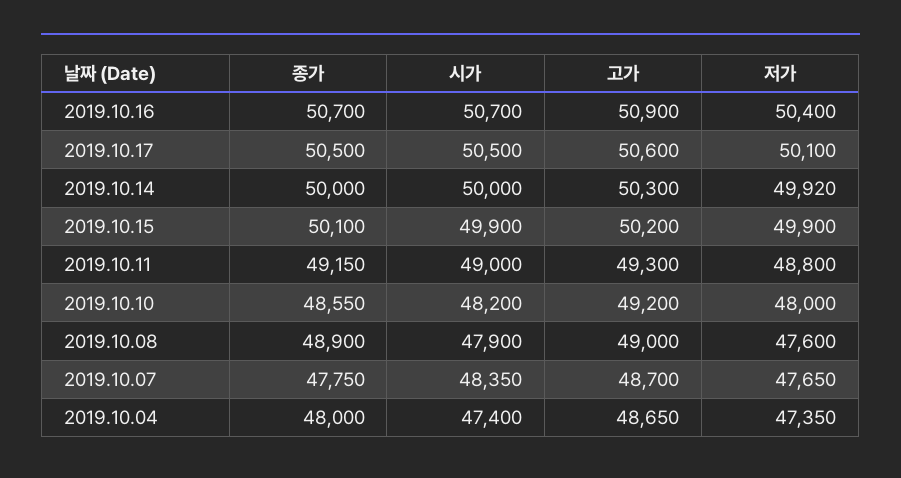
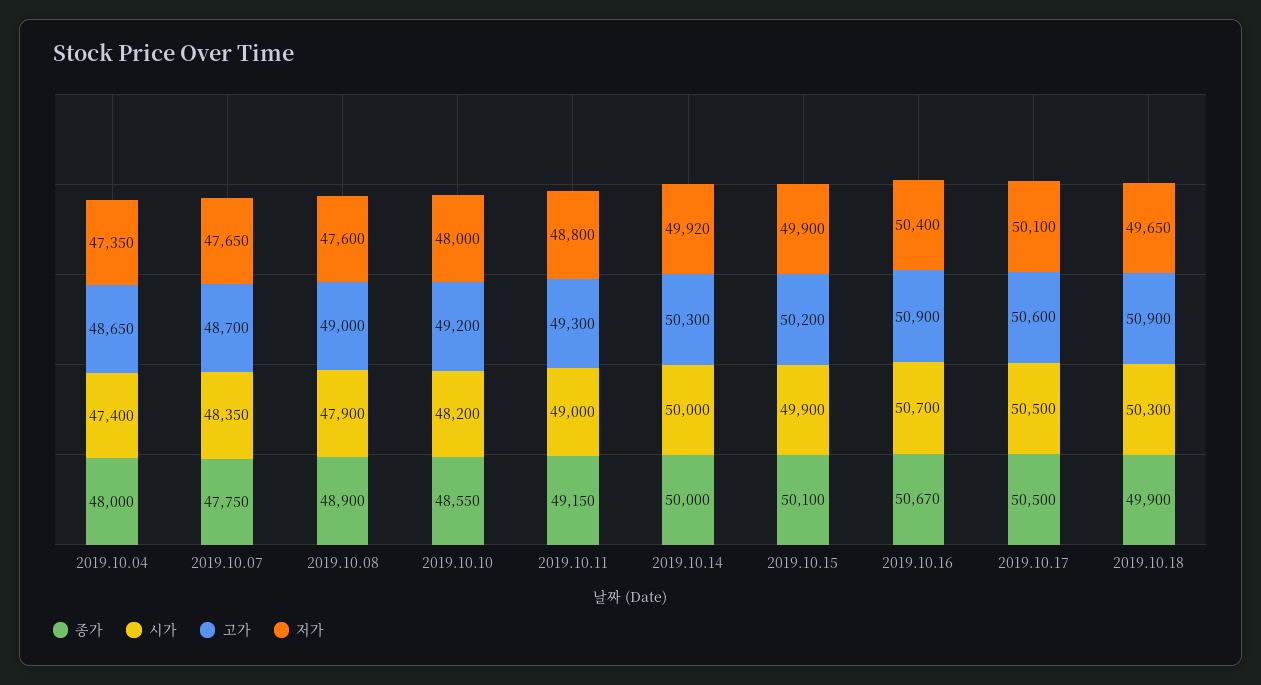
종가, 2019.10.16: 50700 -> 50670
종가, 2019.10.18: none -> 49900
시가, 2019.10.18: none -> 50300
고가, 2019.10.18: none -> 50900
저가, 2019.10.18: none -> 49650

